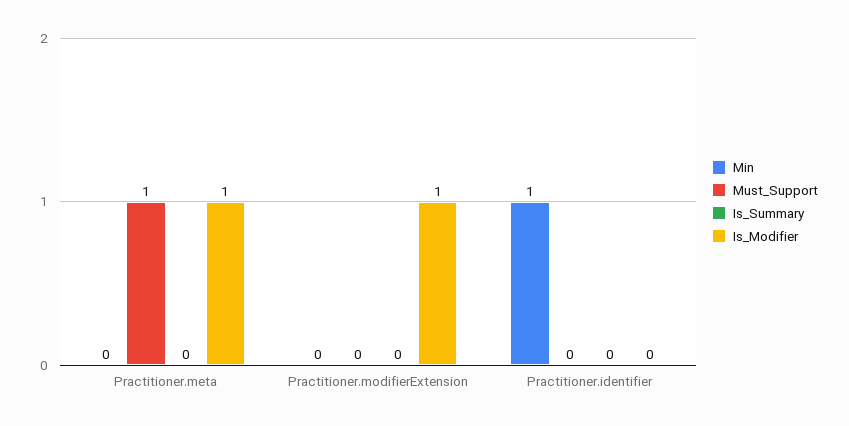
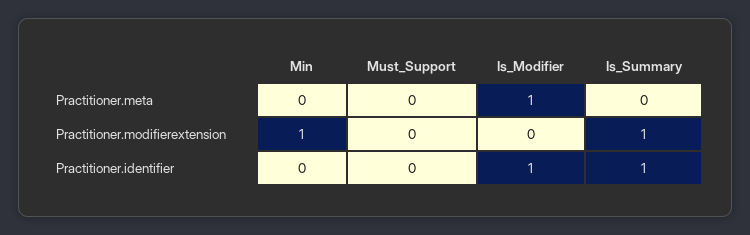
Must_Support, Practitioner.meta: 1 -> 0
Min, Practitioner.modifierExtension: 0 -> 1
Is_Summary, Practitioner.modifierExtension: 0 -> 1
Is_Modifier, Practitioner.modifierExtension: 1 -> 0
Min, Practitioner.identifier: 1 -> 0
Is_Summary, Practitioner.identifier: 0 -> 1
Is_Modifier, Practitioner.identifier: 0 -> 1

